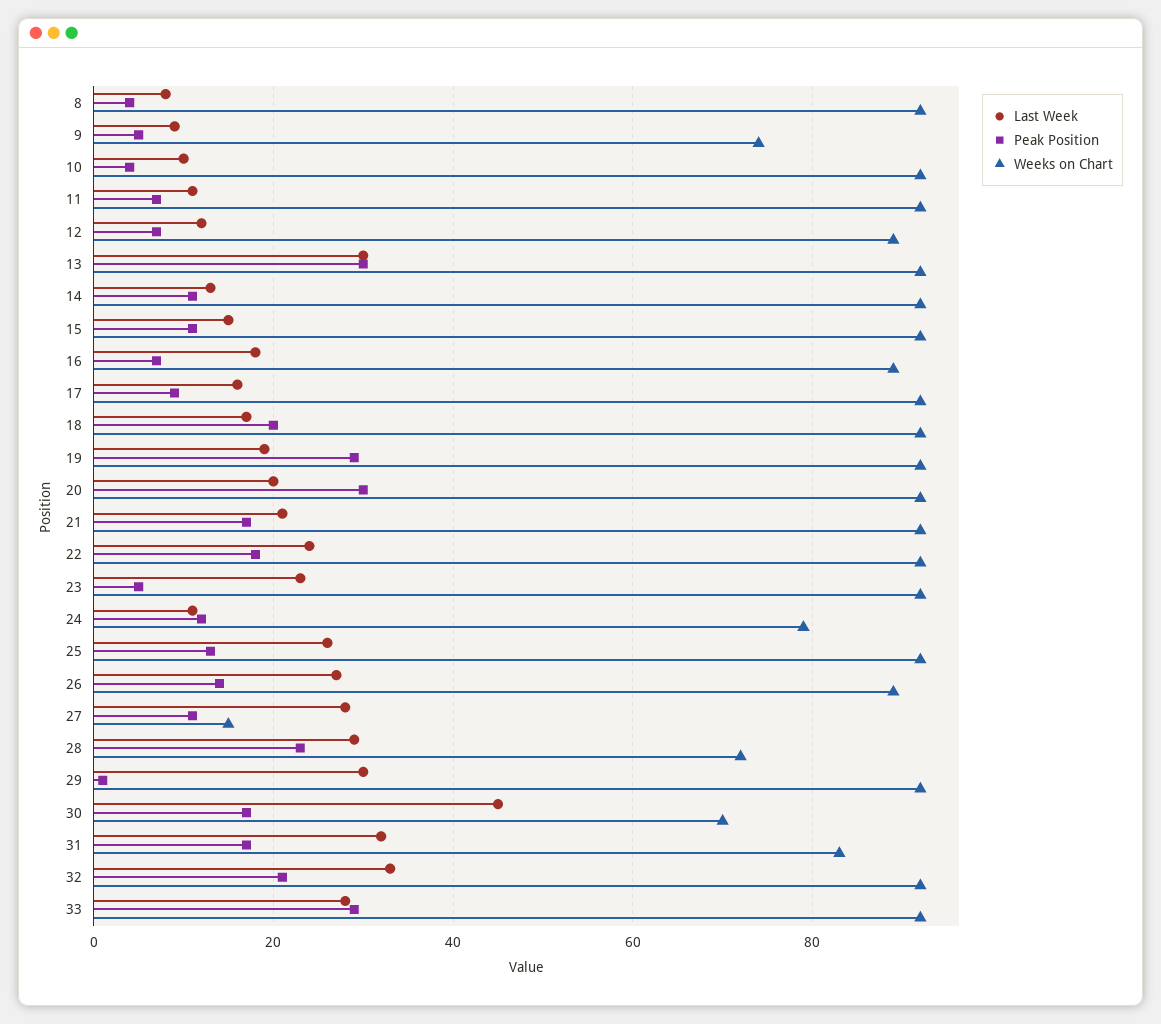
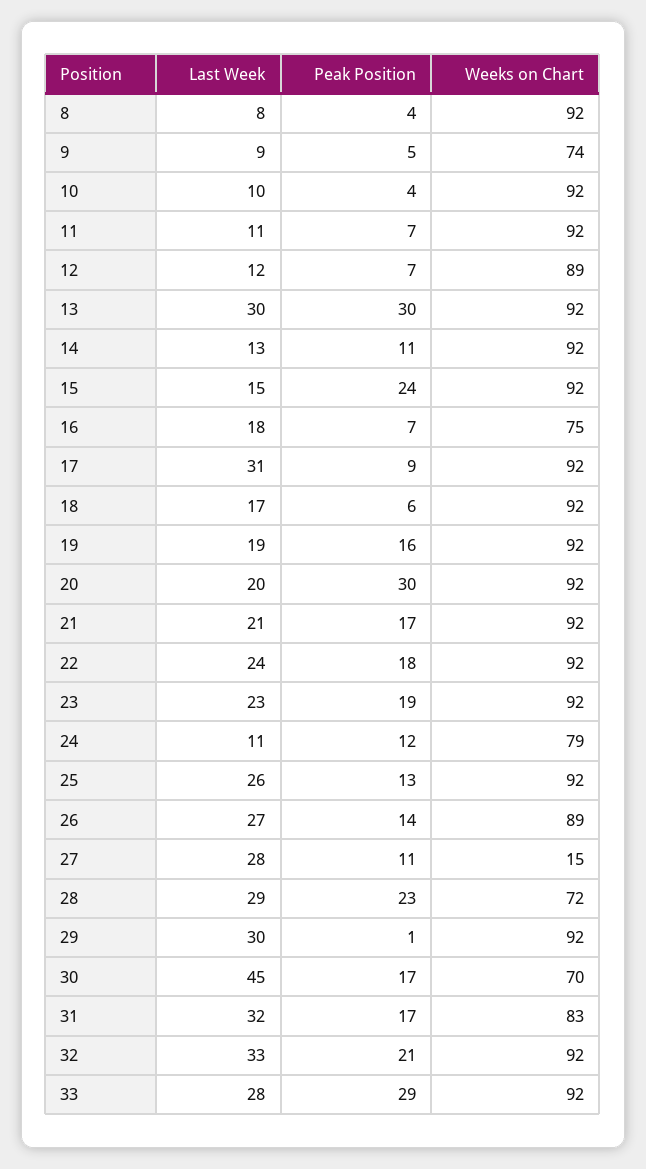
Peak Position, 15: 10 -> 24
Weeks on Chart, 16: 90 -> 75
Last Week, 17: 15 -> 31
Peak Position, 18: 20 -> 6
Peak Position, 19: 30 -> 16
Peak Position, 23: 5 -> 19

